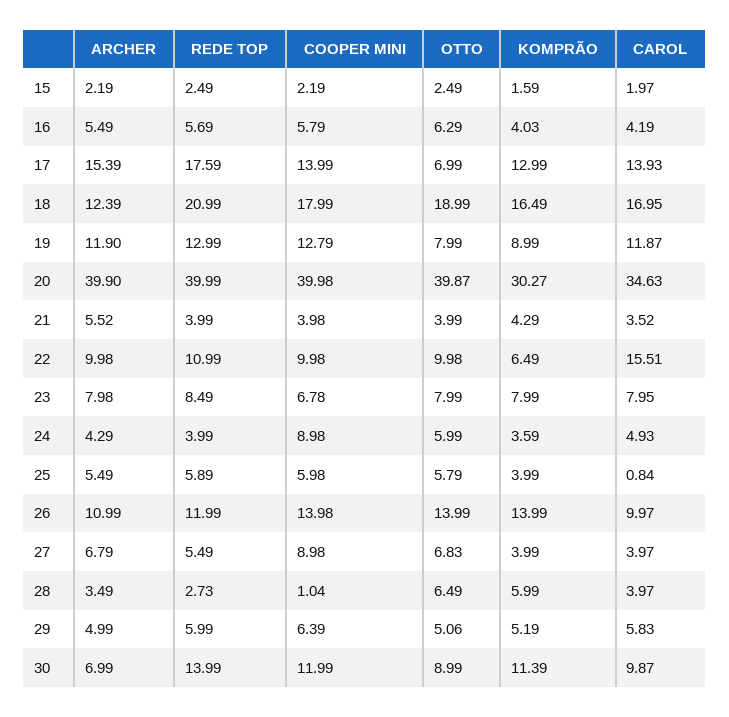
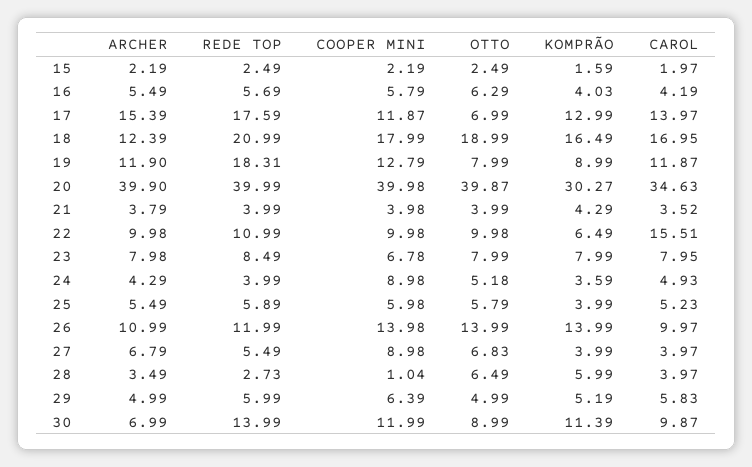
COOPER MINI, 17: 13.99 -> 11.87
CAROL, 17: 13.93 -> 13.97
REDE TOP, 19: 12.99 -> 18.31
ARCHER, 21: 5.52 -> 3.79
OTTO, 24: 5.99 -> 5.18
CAROL, 25: 0.84 -> 5.23
OTTO, 29: 5.06 -> 4.99

